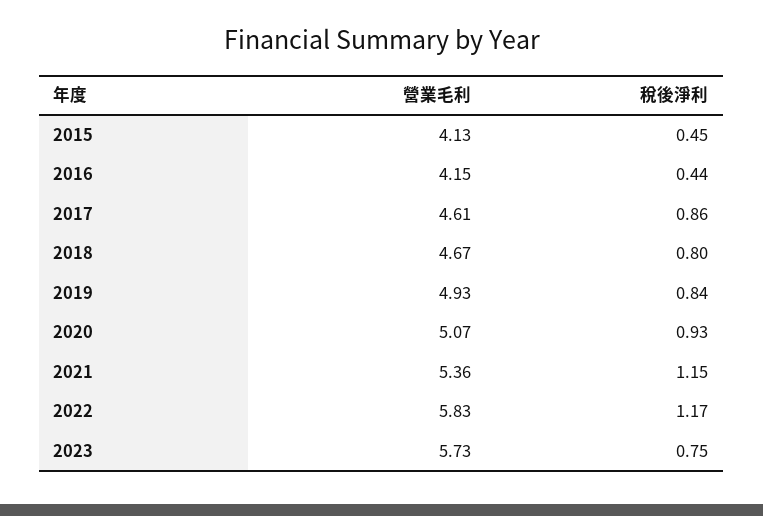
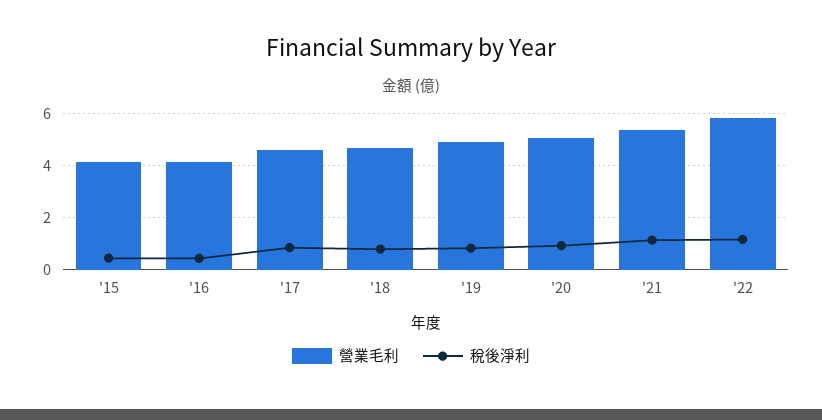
營業毛利, 2023: 5.73 -> none
稅後淨利, 2023: 0.75 -> none

